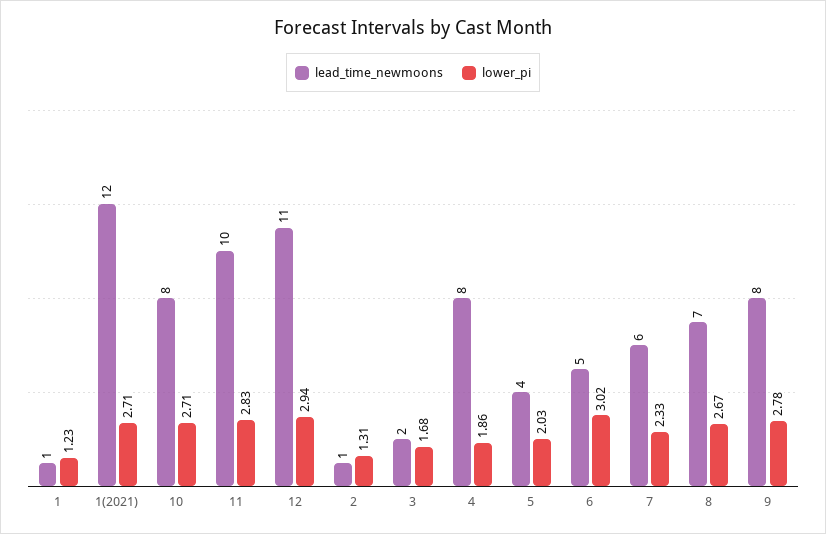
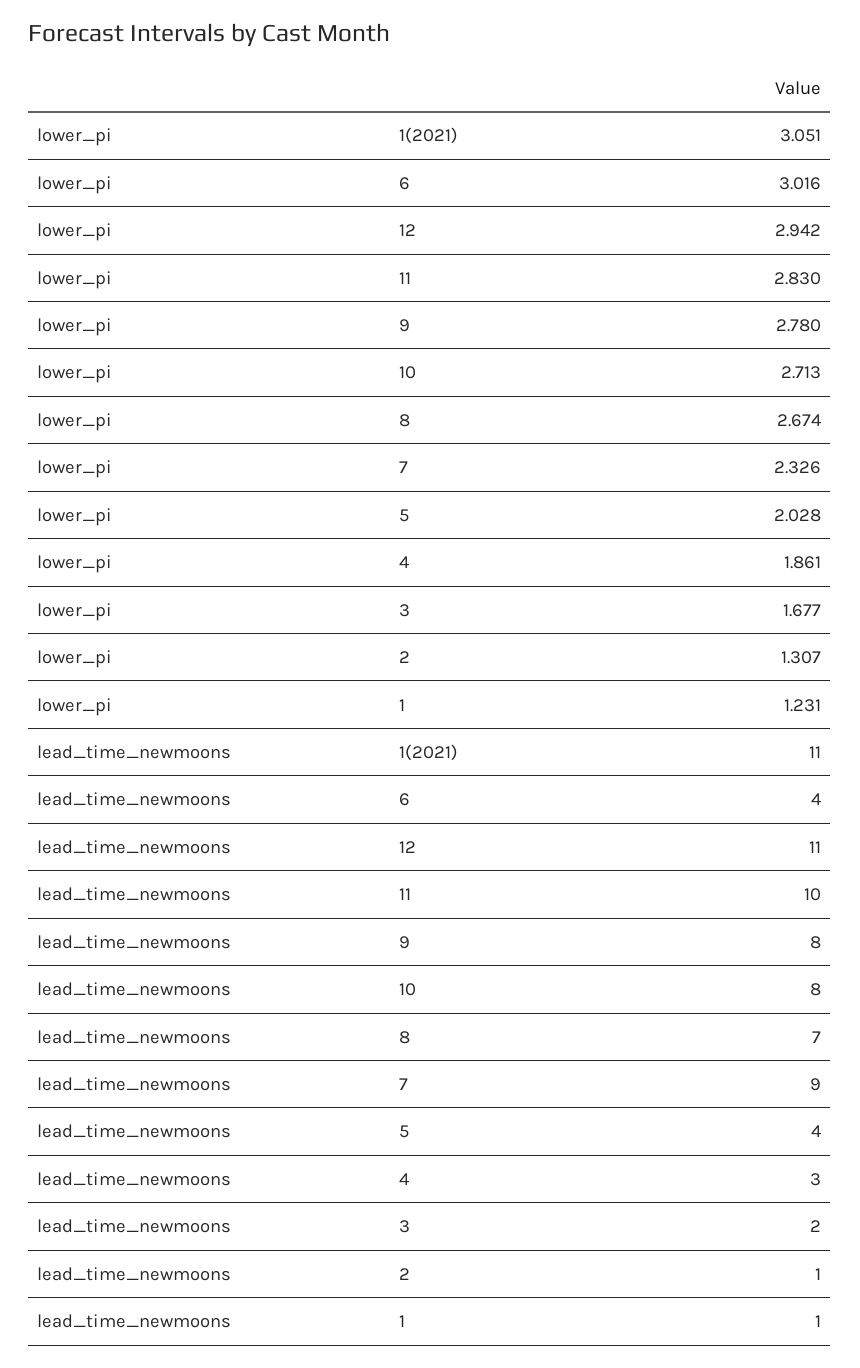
lead_time_newmoons, 1(2021): 12 -> 11
lower_pi, 1(2021): 2.71 -> 3.051
lead_time_newmoons, 4: 8 -> 3
lead_time_newmoons, 6: 5 -> 4
lead_time_newmoons, 7: 6 -> 9

